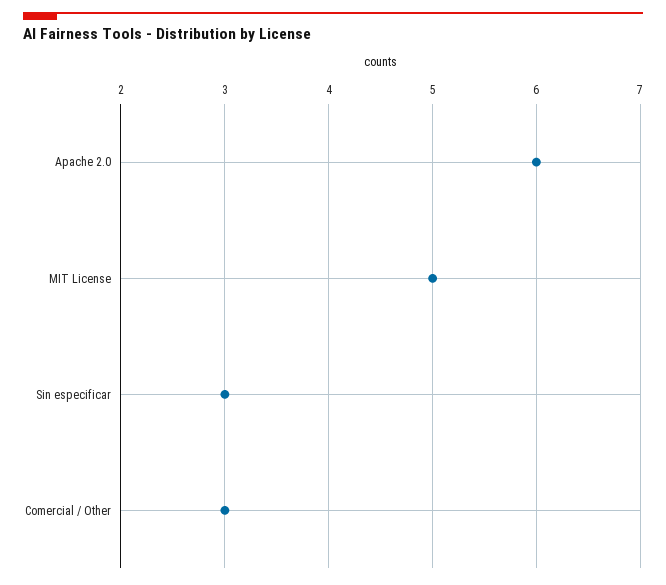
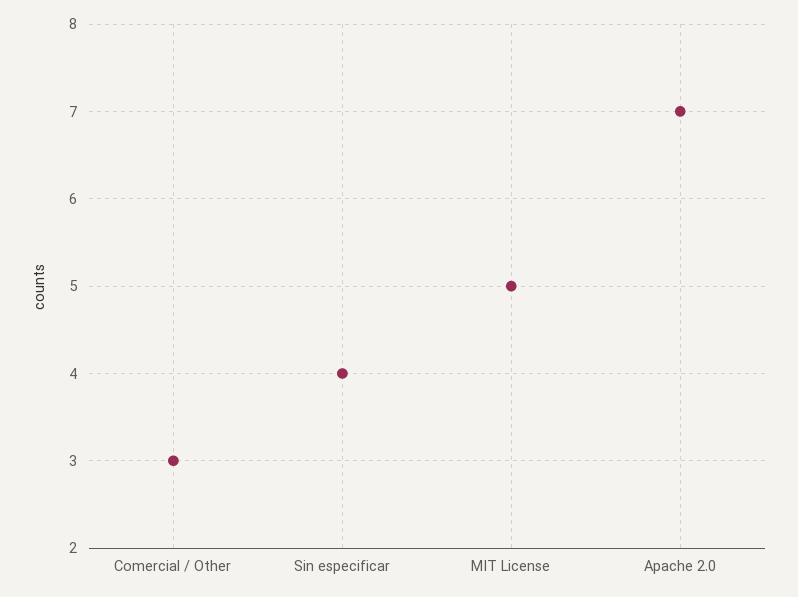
Apache 2.0: 6 -> 7
Sin especificar: 3 -> 4

